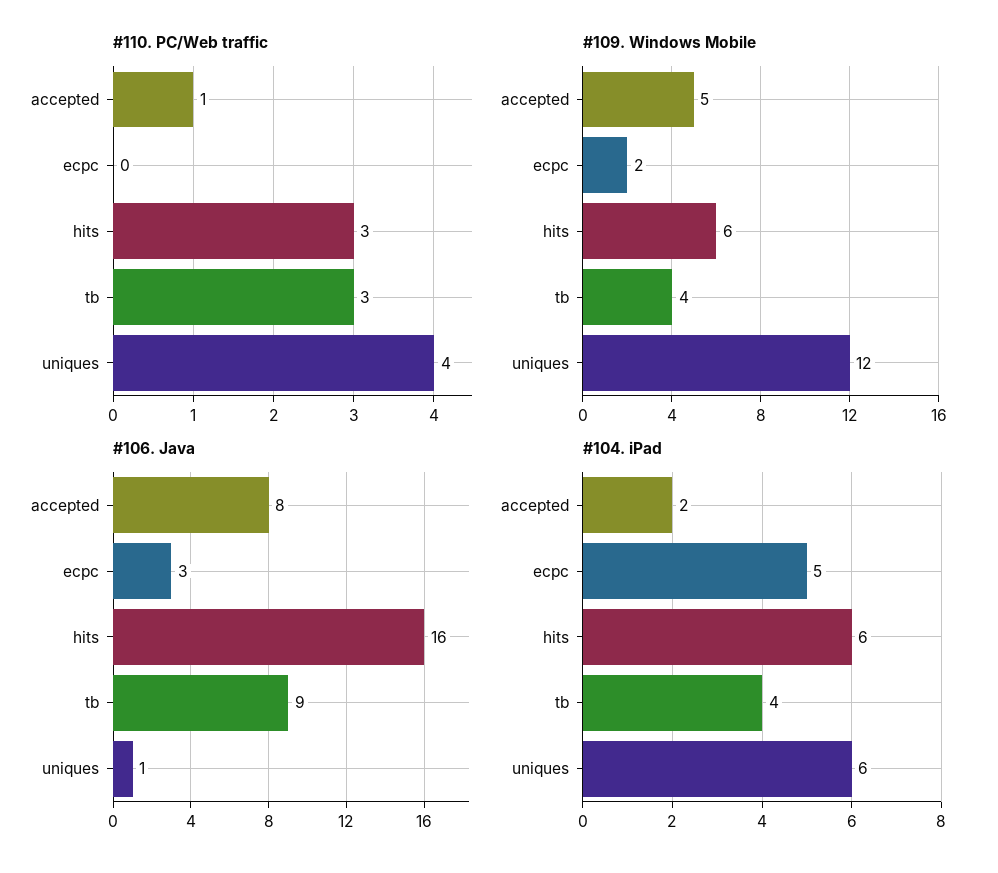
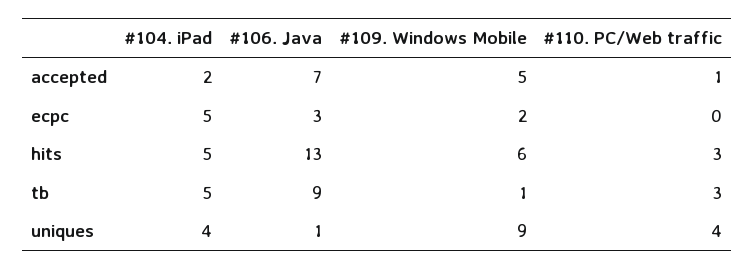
#109. Windows Mobile, tb: 4 -> 1
#109. Windows Mobile, uniques: 12 -> 9
#106. Java, accepted: 8 -> 7
#106. Java, hits: 16 -> 13
#104. iPad, hits: 6 -> 5
#104. iPad, tb: 4 -> 5
#104. iPad, uniques: 6 -> 4

